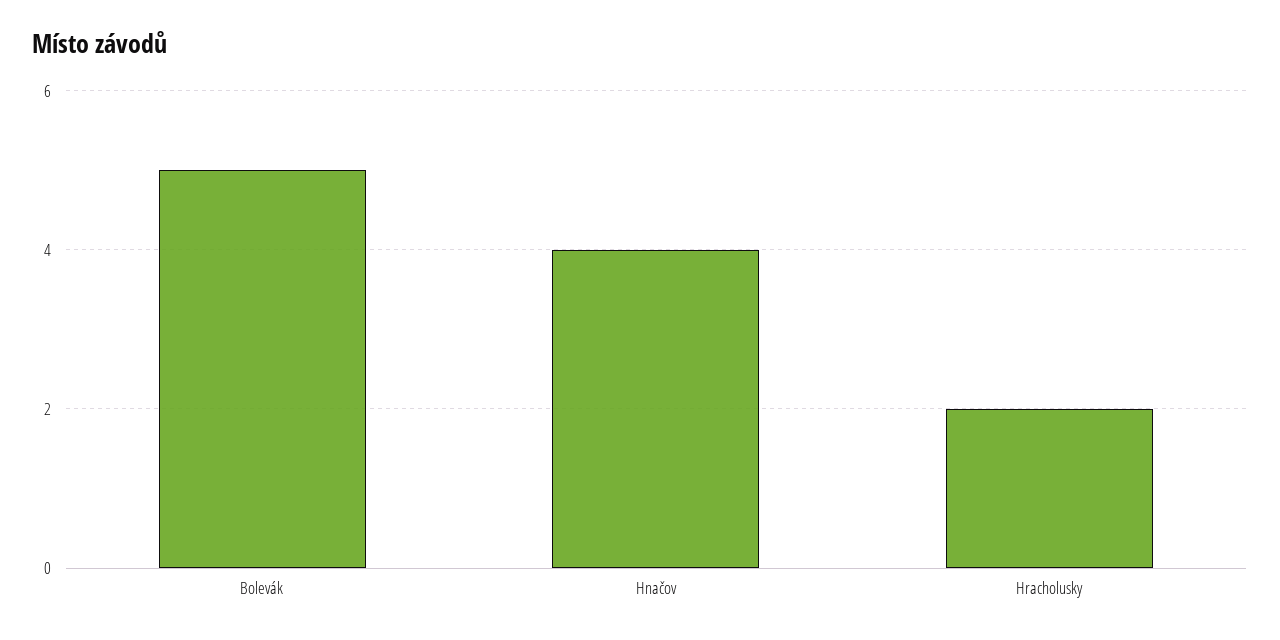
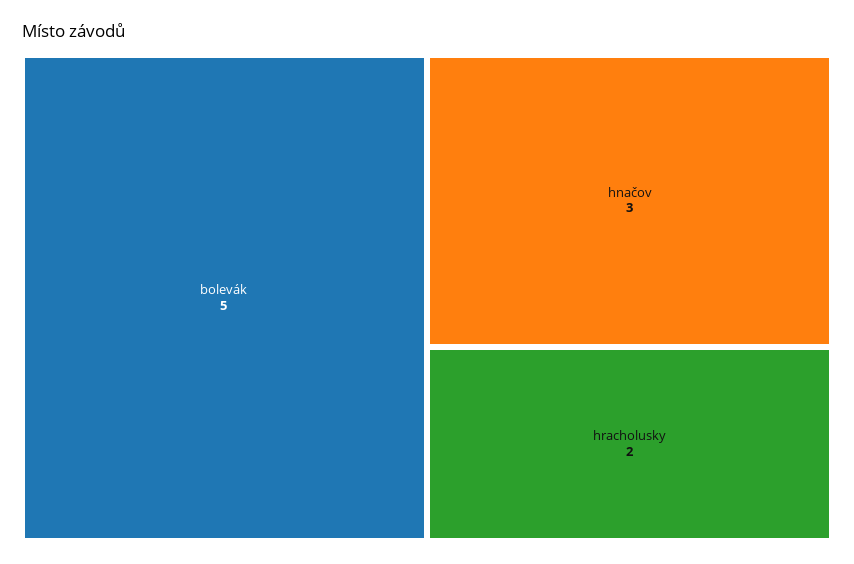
Hnačov: 4 -> 3

